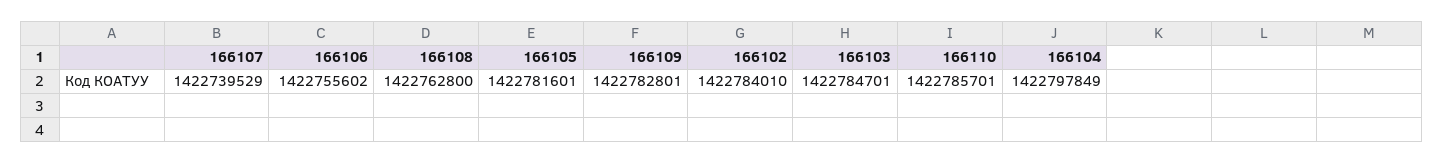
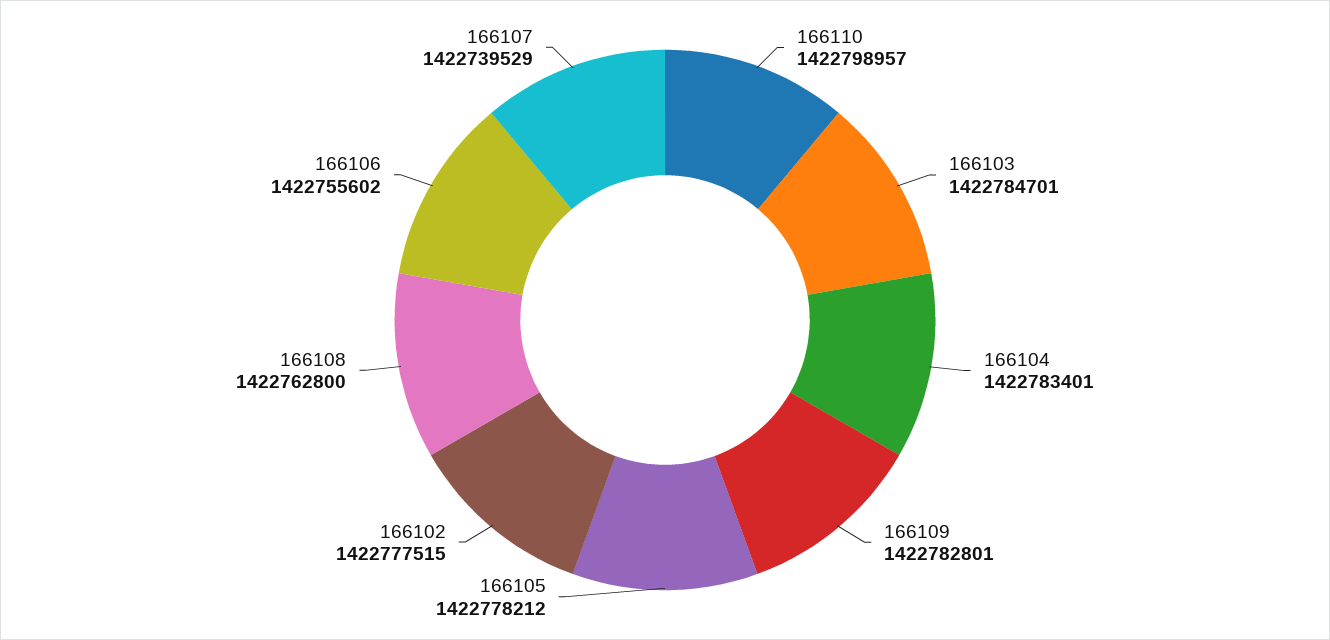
166105: 1422781601 -> 1422778212
166102: 1422784010 -> 1422777515
166110: 1422785701 -> 1422798957
166104: 1422797849 -> 1422783401

